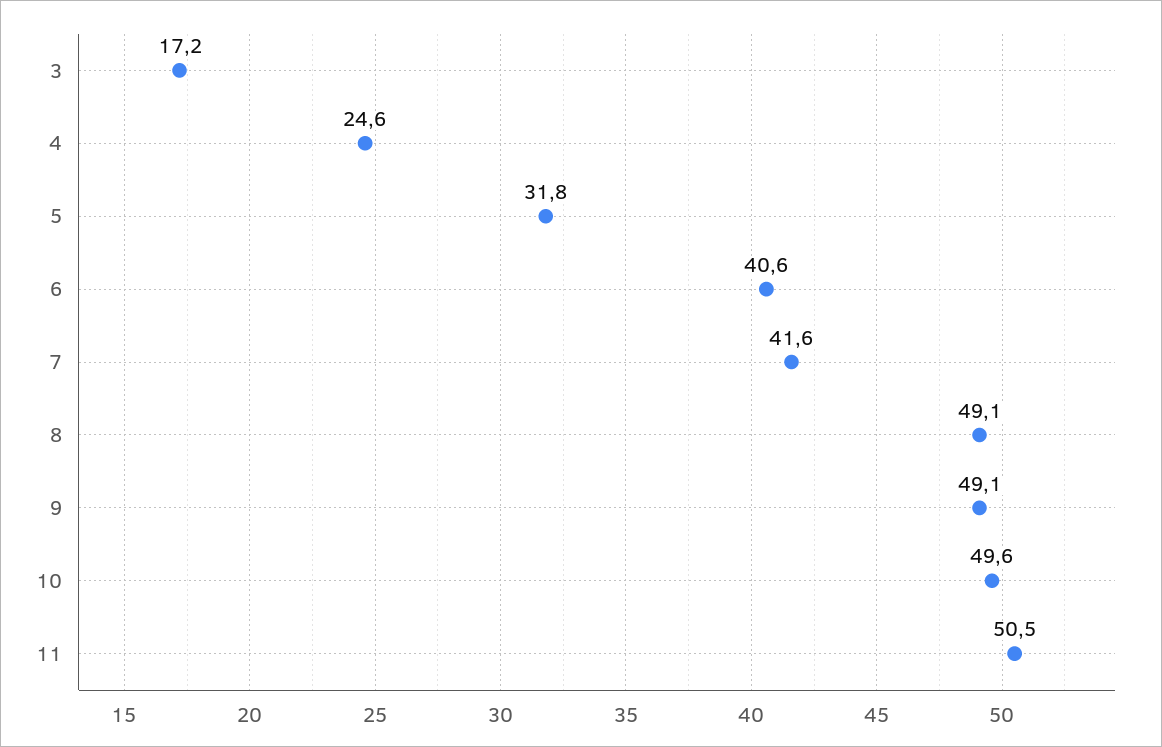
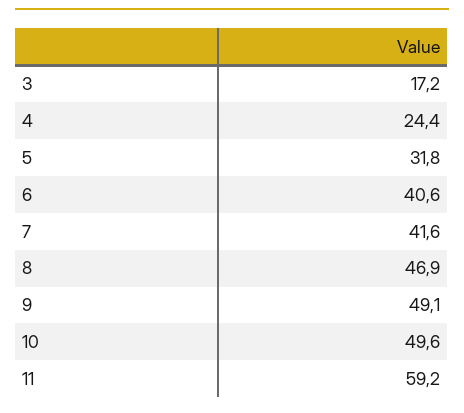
4: 24.6 -> 24.4
8: 49.1 -> 46.9
11: 50.5 -> 59.2

